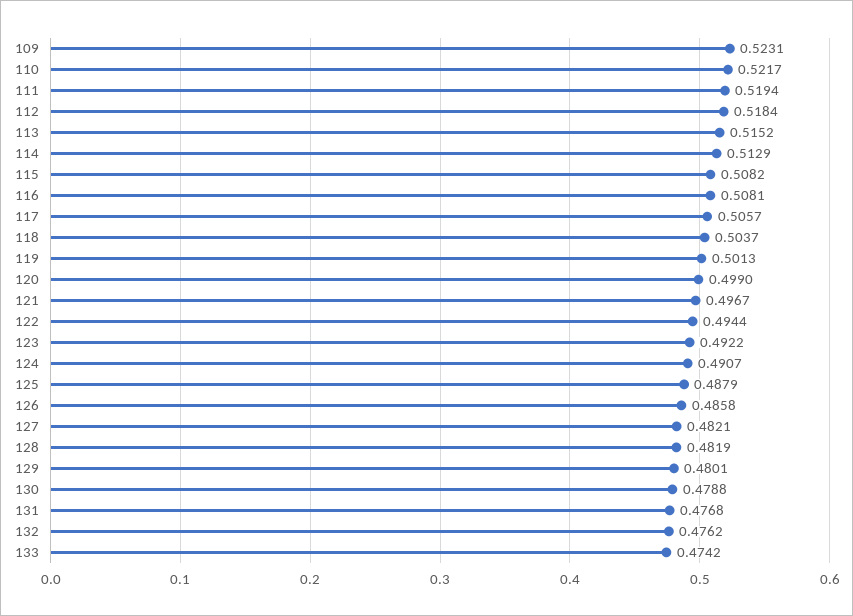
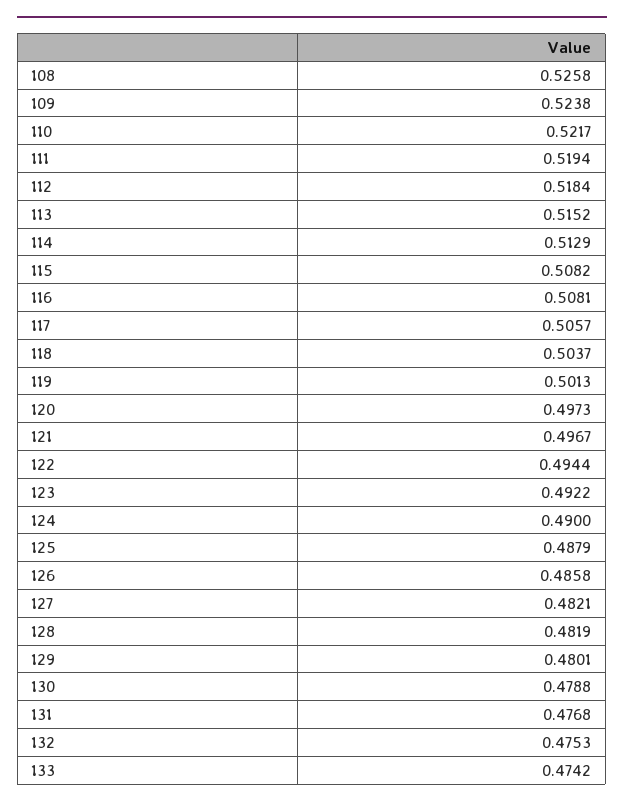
109: 0.5231 -> 0.5238
120: 0.499 -> 0.4973
124: 0.4907 -> 0.49
132: 0.4762 -> 0.4753
108: none -> 0.5258

